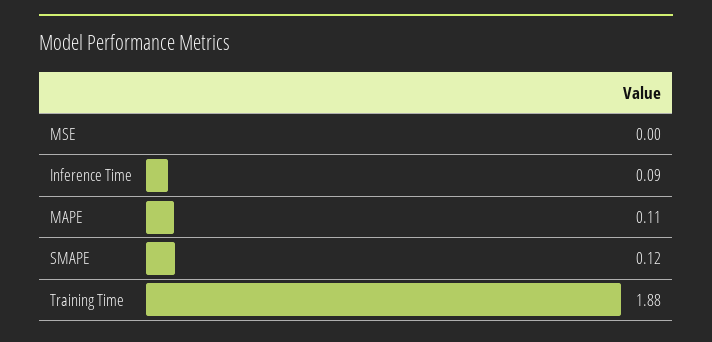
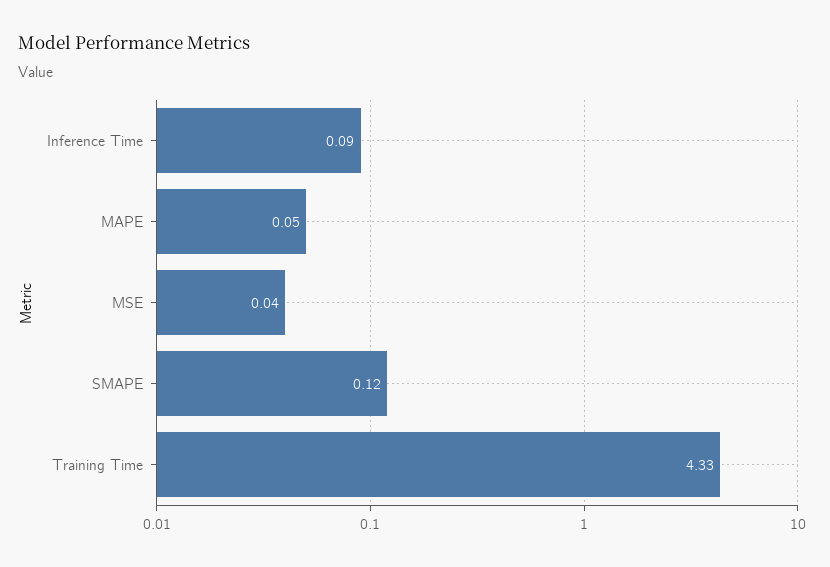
MSE: 0 -> 0.04
MAPE: 0.11 -> 0.05
Training Time: 1.88 -> 4.33

